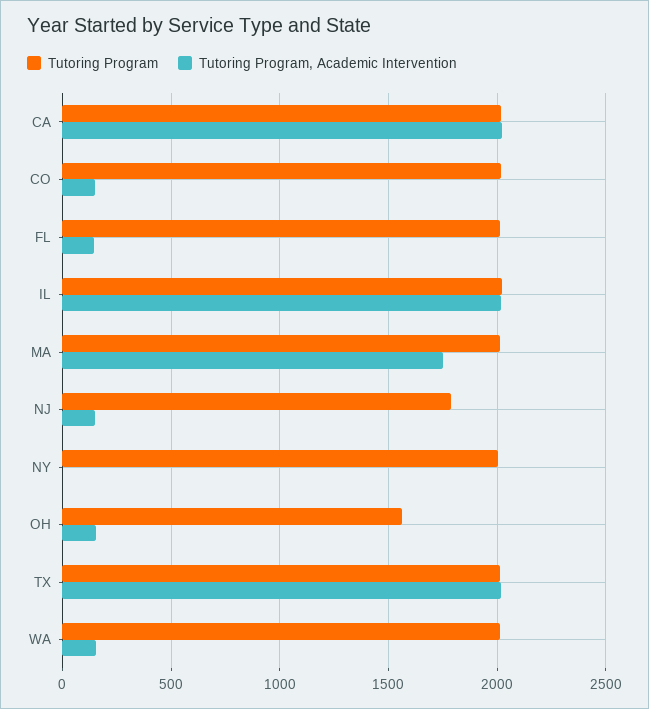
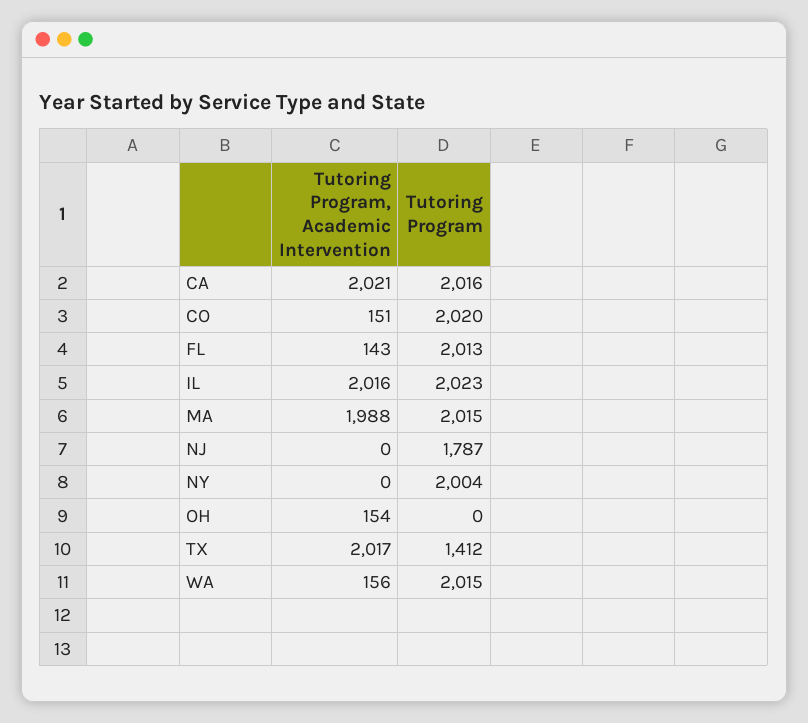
Tutoring Program, Academic Intervention, MA: 1750 -> 1988
Tutoring Program, Academic Intervention, NJ: 150 -> 0
Tutoring Program, OH: 1550 -> 0
Tutoring Program, TX: 2000 -> 1412

